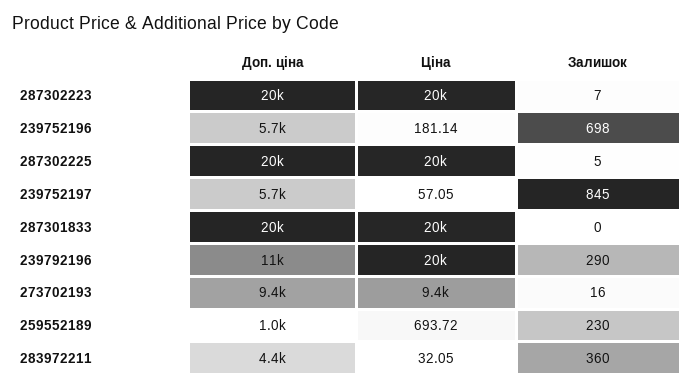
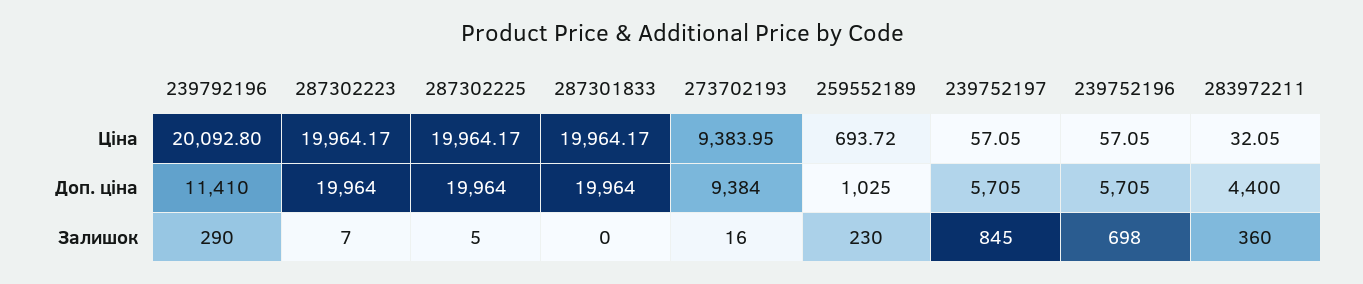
Ціна, 239752196: 181.14 -> 57.05

